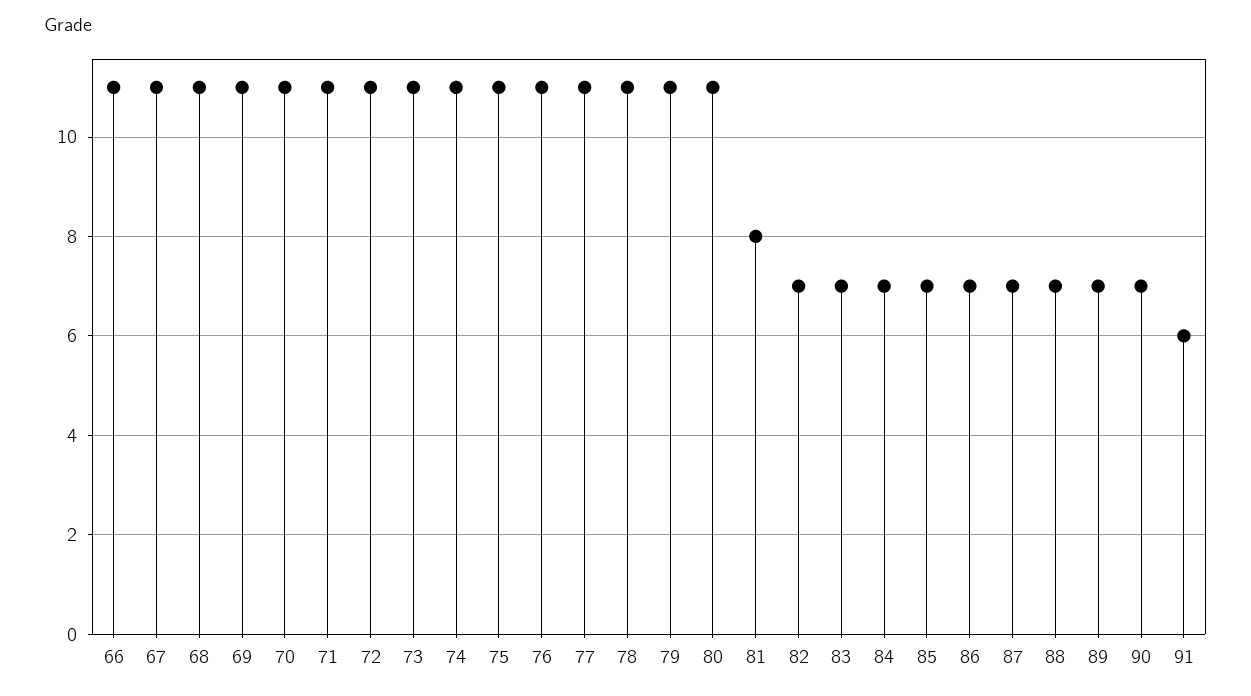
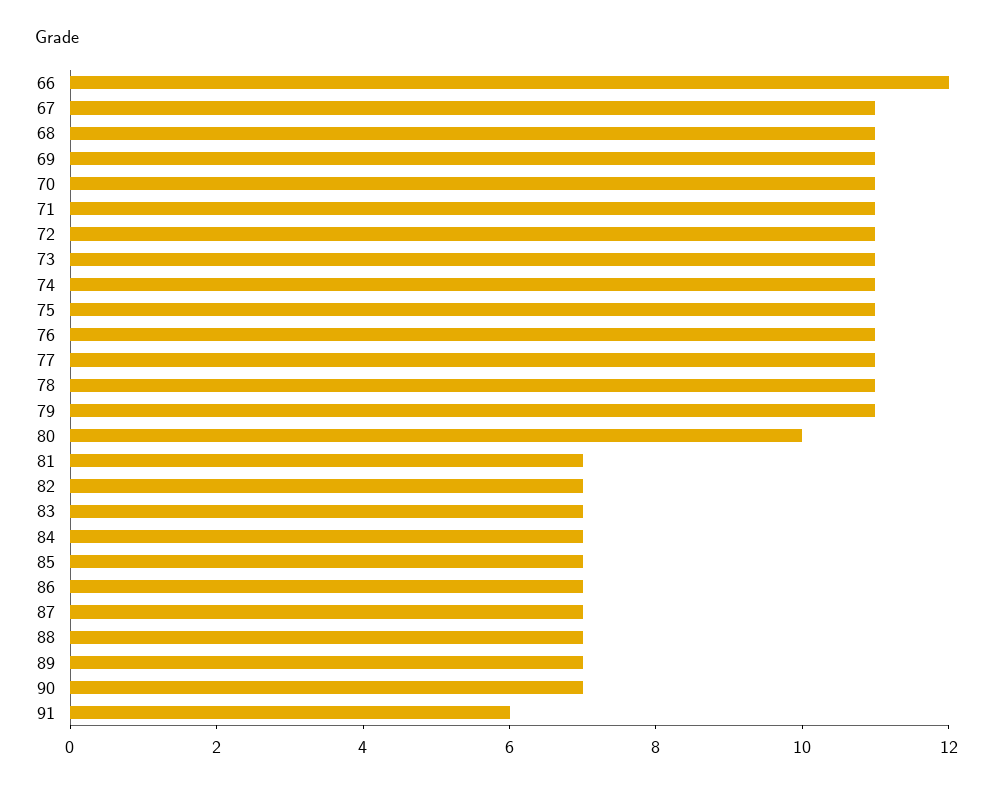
66: 11 -> 12
80: 11 -> 10
81: 8 -> 7

